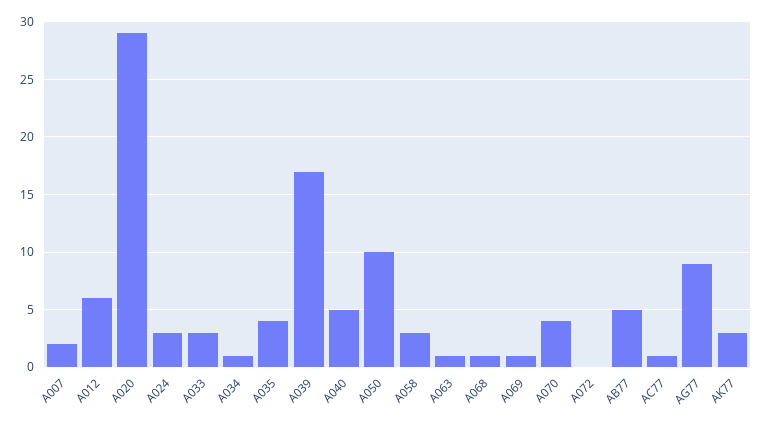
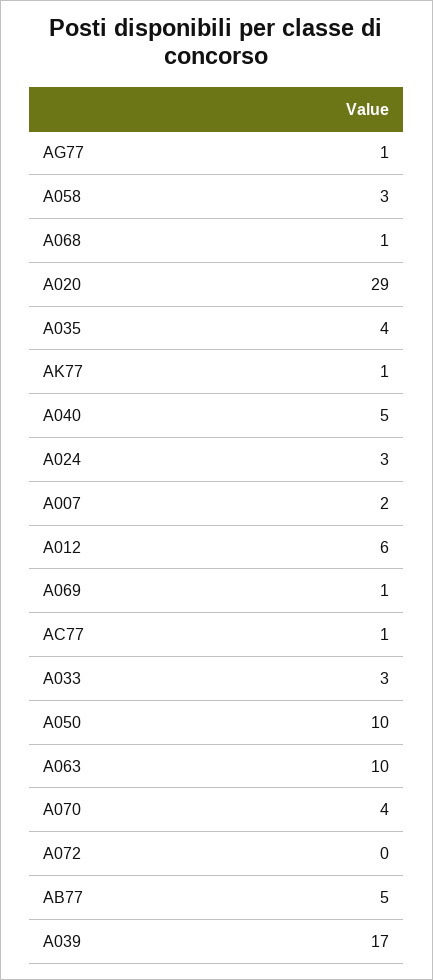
A034: 1 -> none
A063: 1 -> 10
AG77: 9 -> 1
AK77: 3 -> 1

